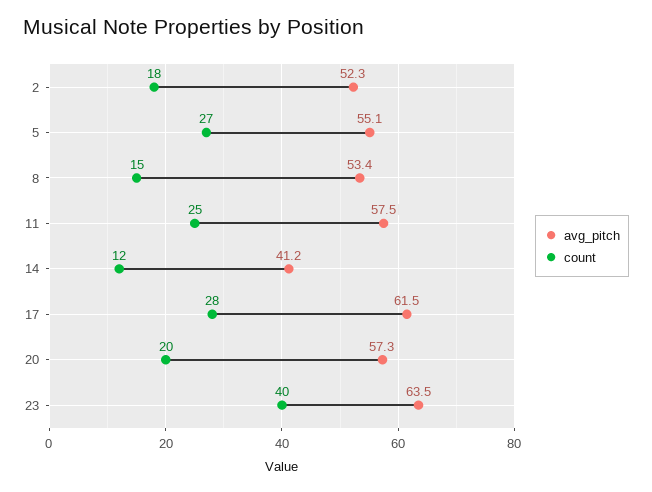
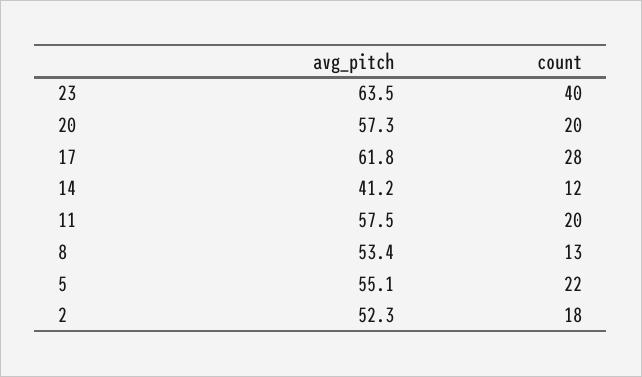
count, 5: 27 -> 22
count, 8: 15 -> 13
count, 11: 25 -> 20
avg_pitch, 17: 61.5 -> 61.8

